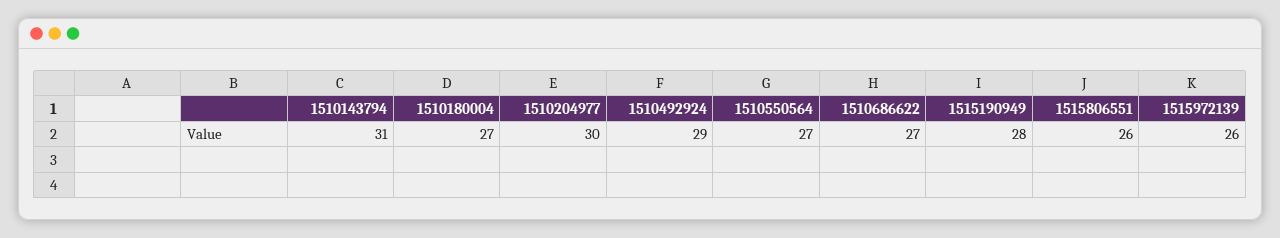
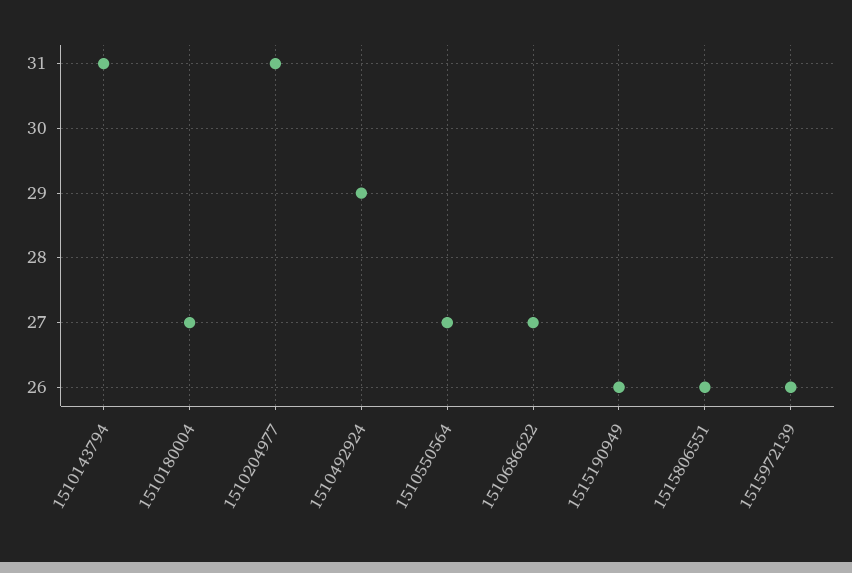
1510204977: 30 -> 31
1515190949: 28 -> 26

